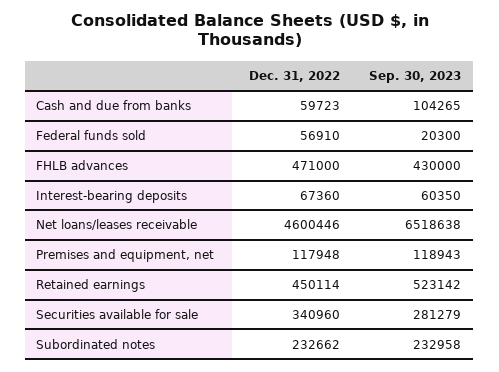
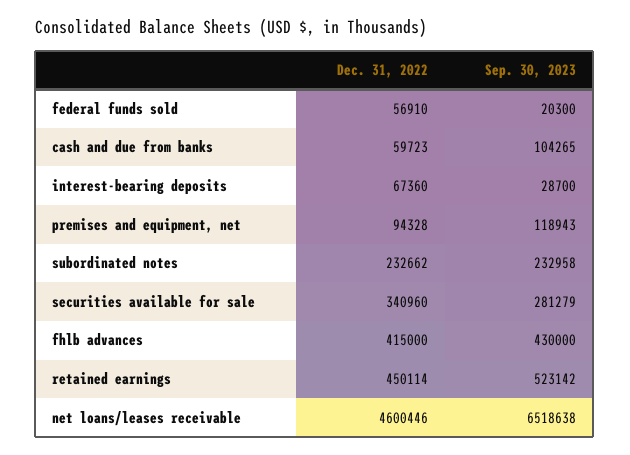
Dec. 31, 2022, FHLB advances: 471000 -> 415000
Sep. 30, 2023, Interest-bearing deposits: 60350 -> 28700
Dec. 31, 2022, Premises and equipment, net: 117948 -> 94328

